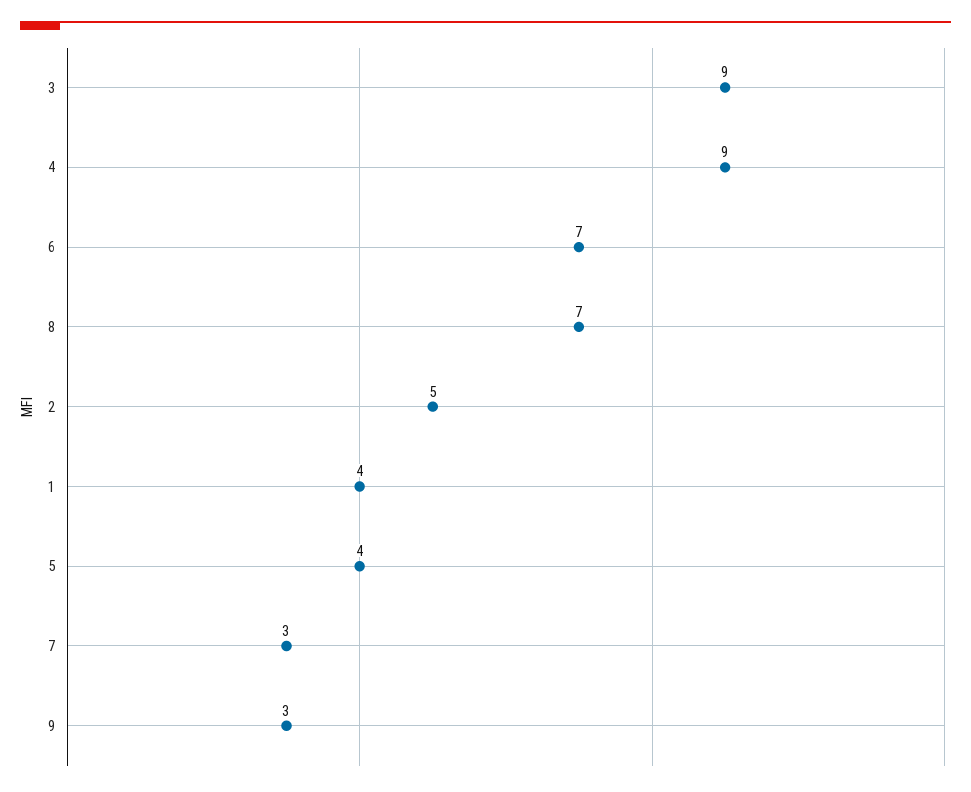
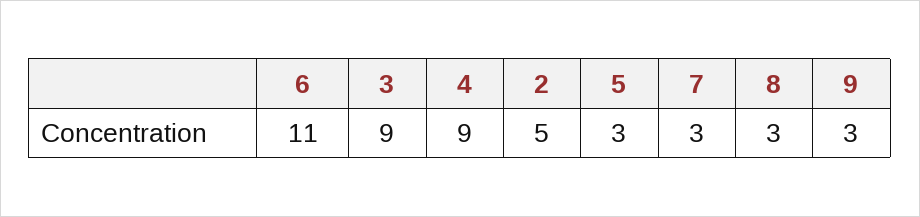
6: 7 -> 11
8: 7 -> 3
1: 4 -> none
5: 4 -> 3

